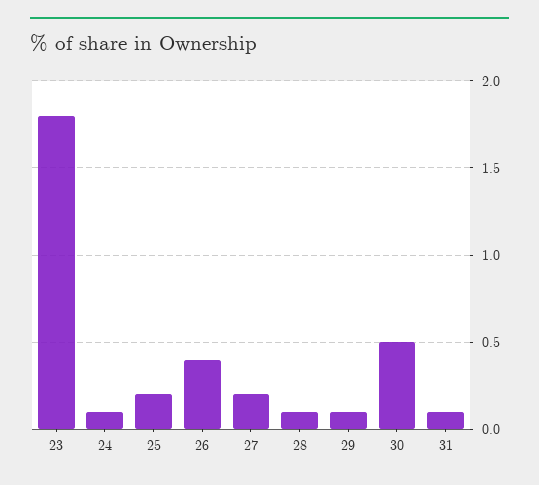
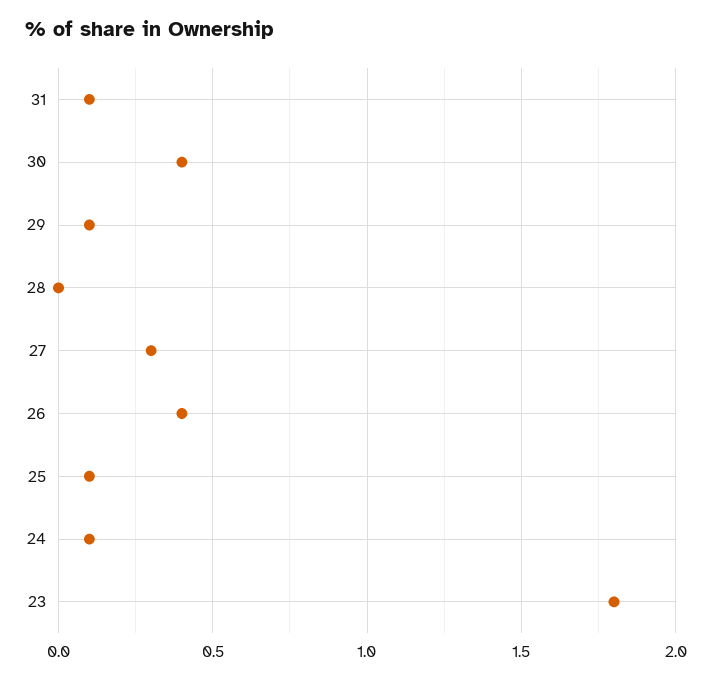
25: 0.2 -> 0.1
27: 0.2 -> 0.3
28: 0.1 -> 0
30: 0.5 -> 0.4

